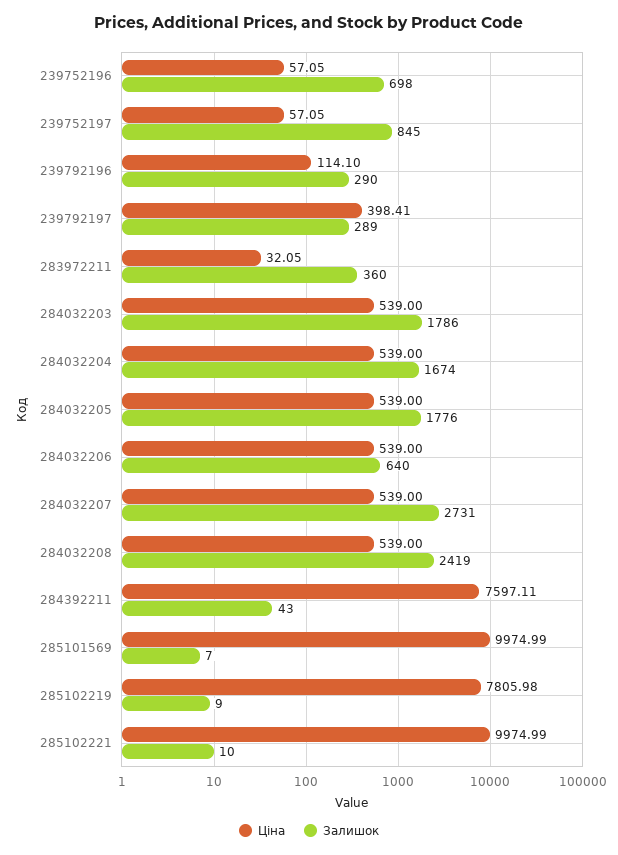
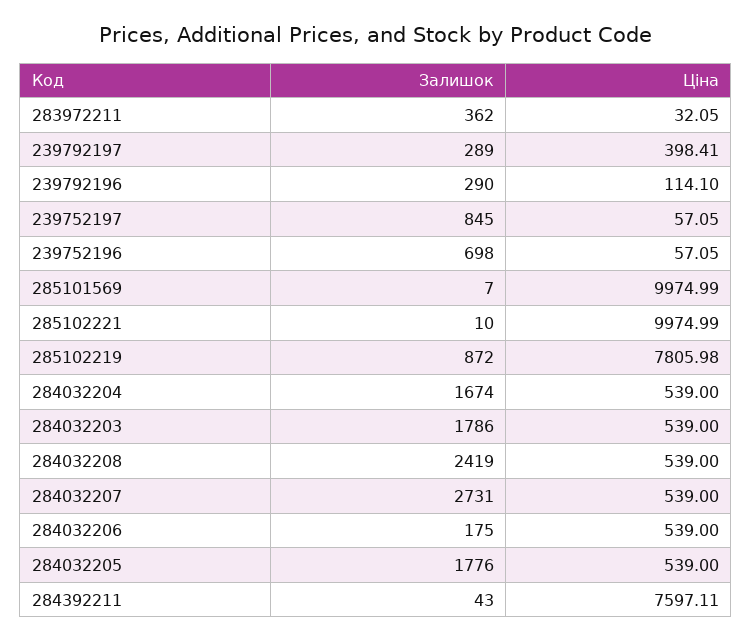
Залишок, 283972211: 360 -> 362
Залишок, 284032206: 640 -> 175
Залишок, 285102219: 9 -> 872

